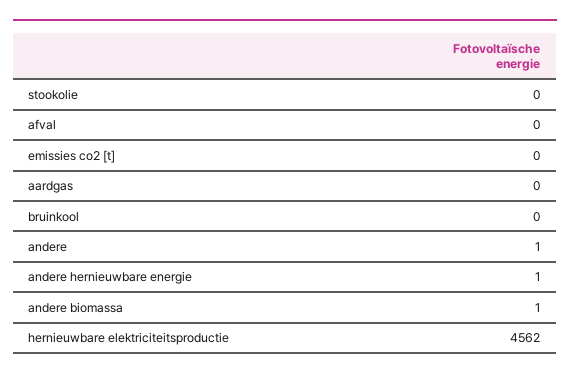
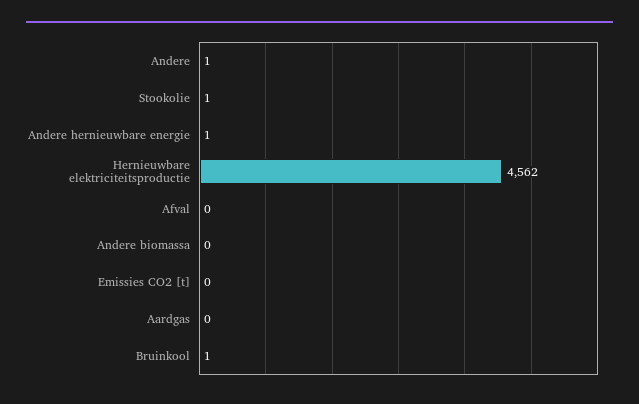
stookolie: 0 -> 1
bruinkool: 0 -> 1
andere biomassa: 1 -> 0

